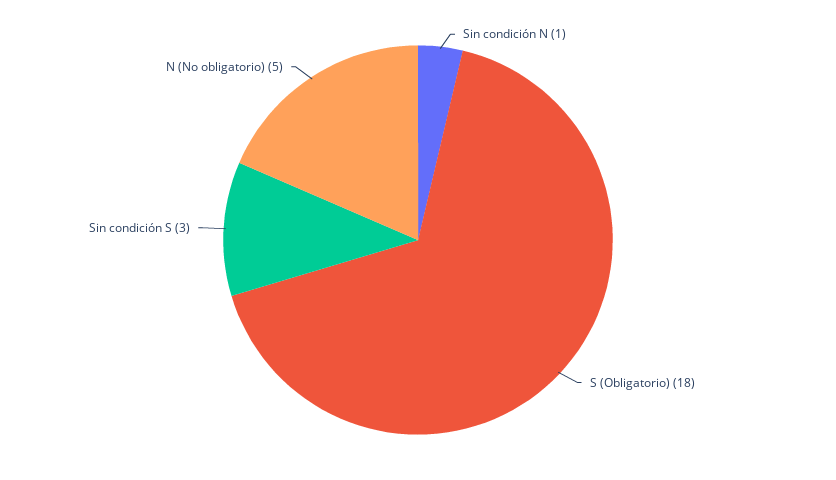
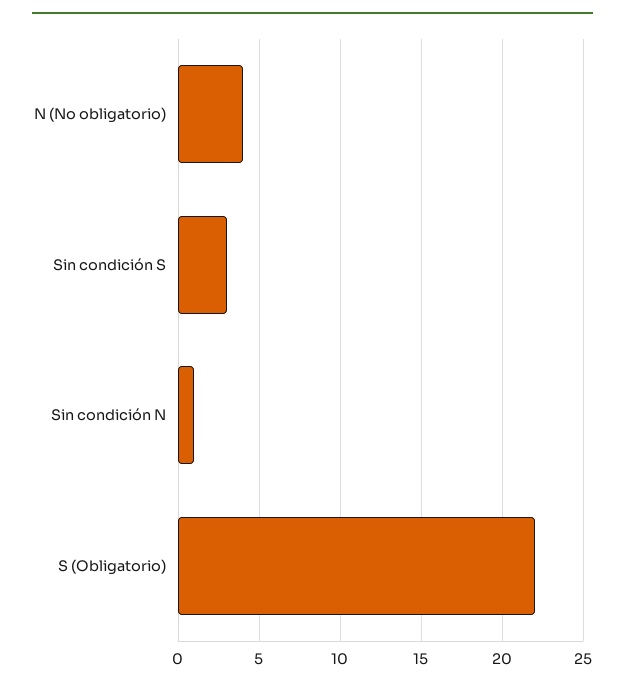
S (Obligatorio): 18 -> 22
N (No obligatorio): 5 -> 4

